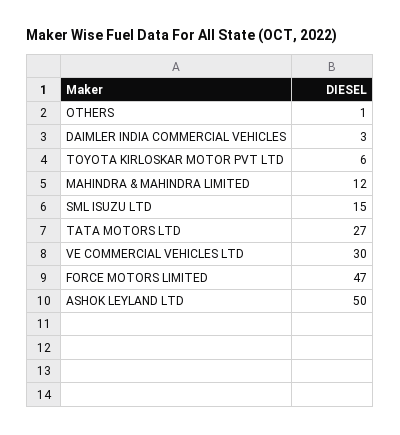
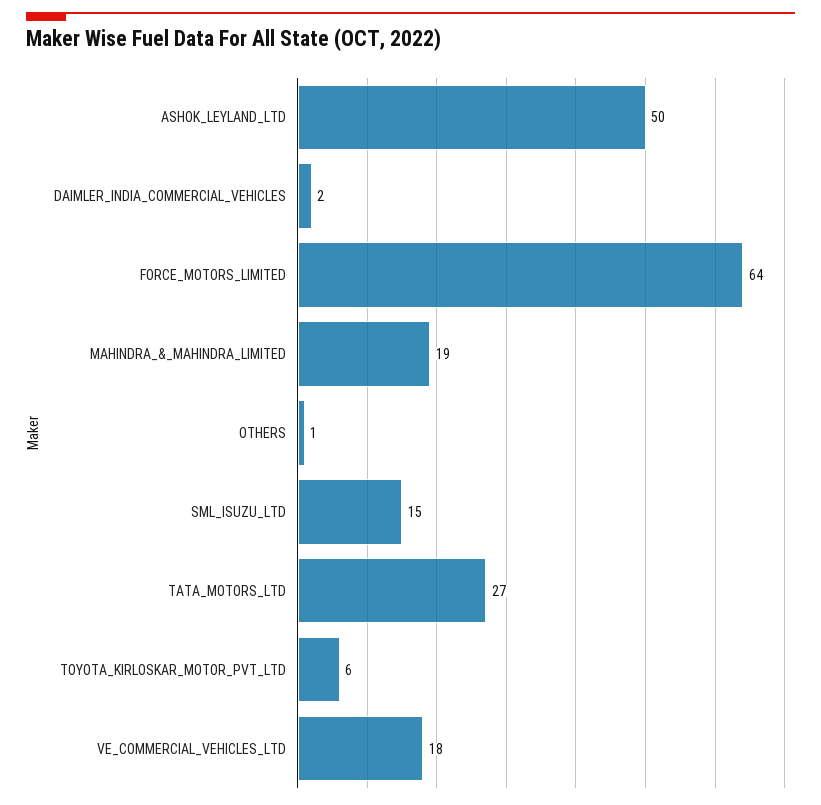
DAIMLER INDIA COMMERCIAL VEHICLES: 3 -> 2
MAHINDRA & MAHINDRA LIMITED: 12 -> 19
VE COMMERCIAL VEHICLES LTD: 30 -> 18
FORCE MOTORS LIMITED: 47 -> 64

